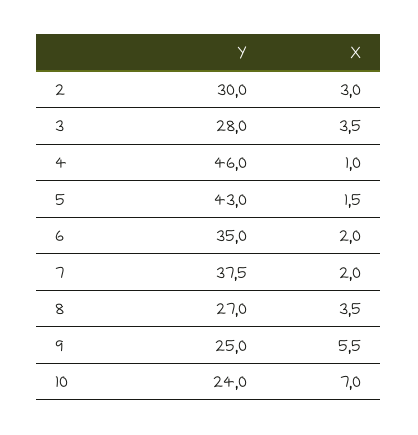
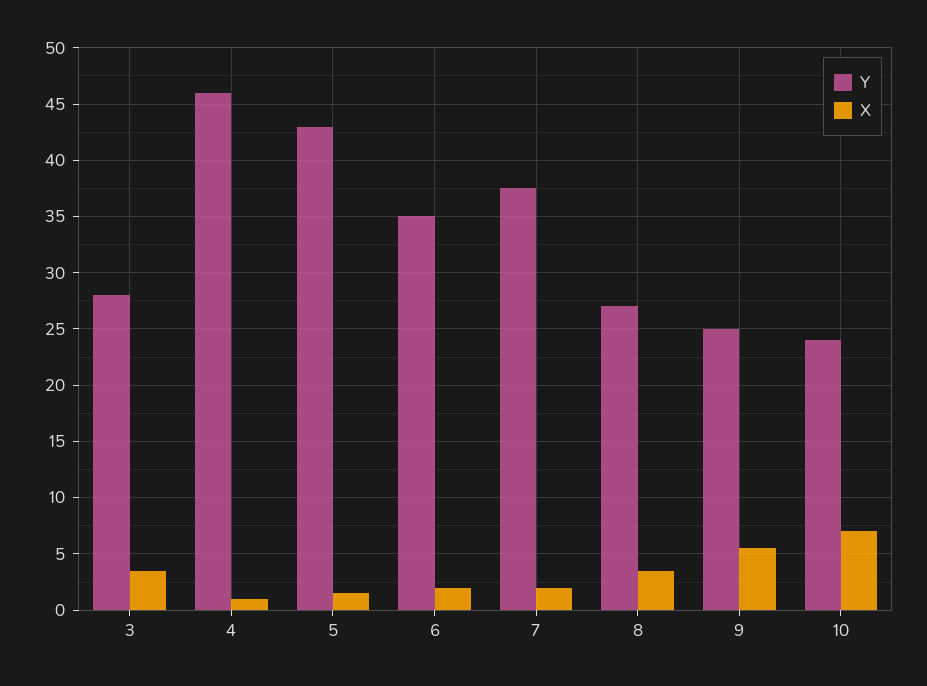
Y, 2: 30 -> none
X, 2: 3 -> none

